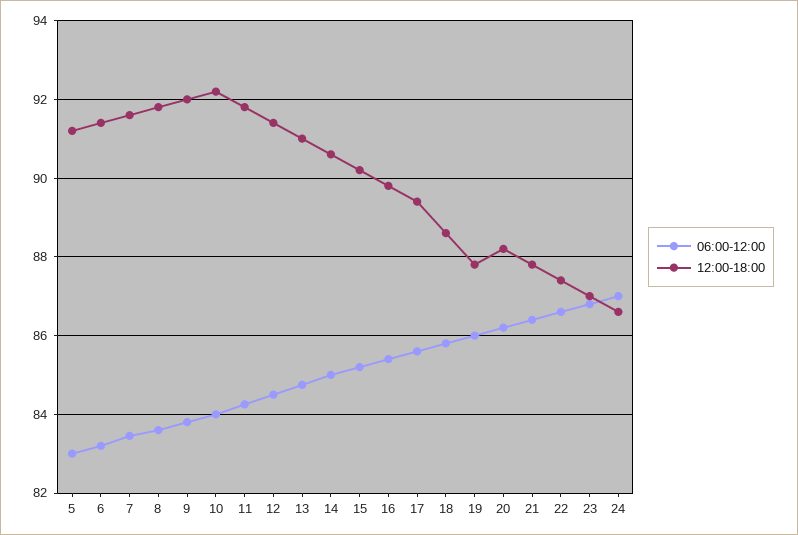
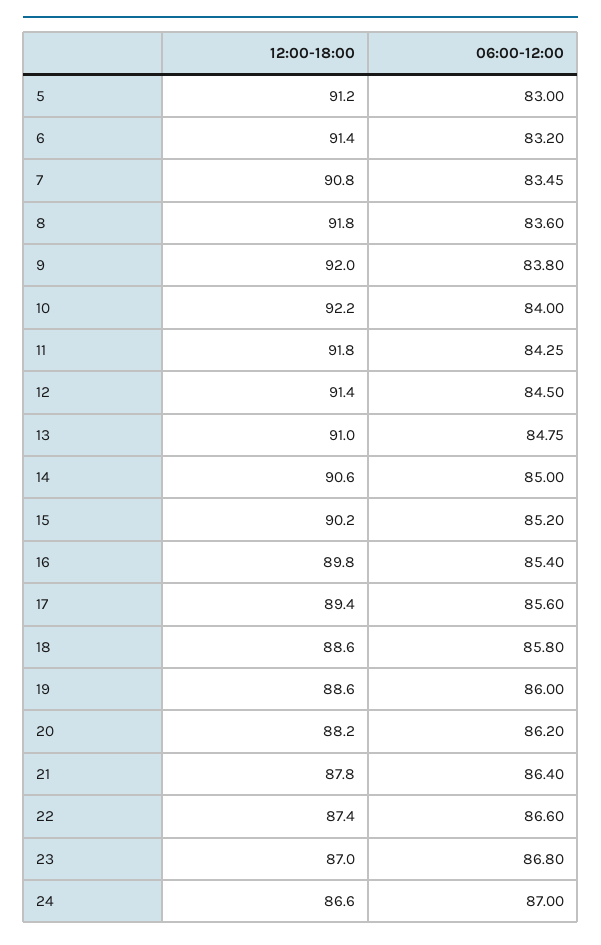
12:00-18:00, 7: 91.6 -> 90.8
12:00-18:00, 19: 87.8 -> 88.6

